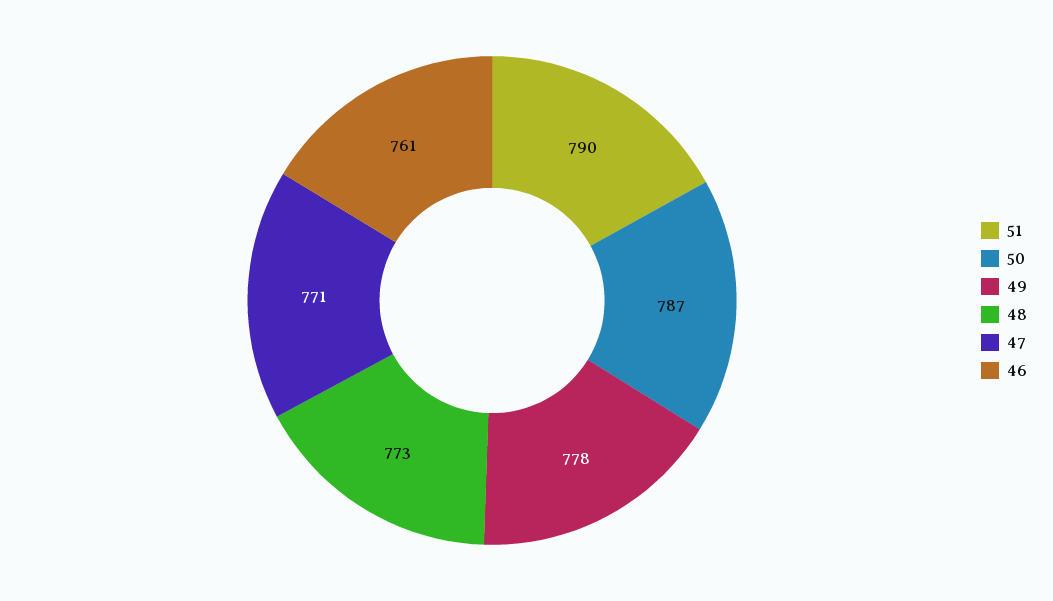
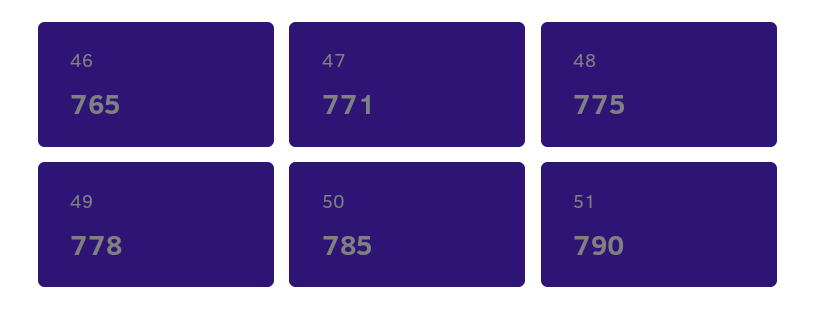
50: 787 -> 785
48: 773 -> 775
46: 761 -> 765

